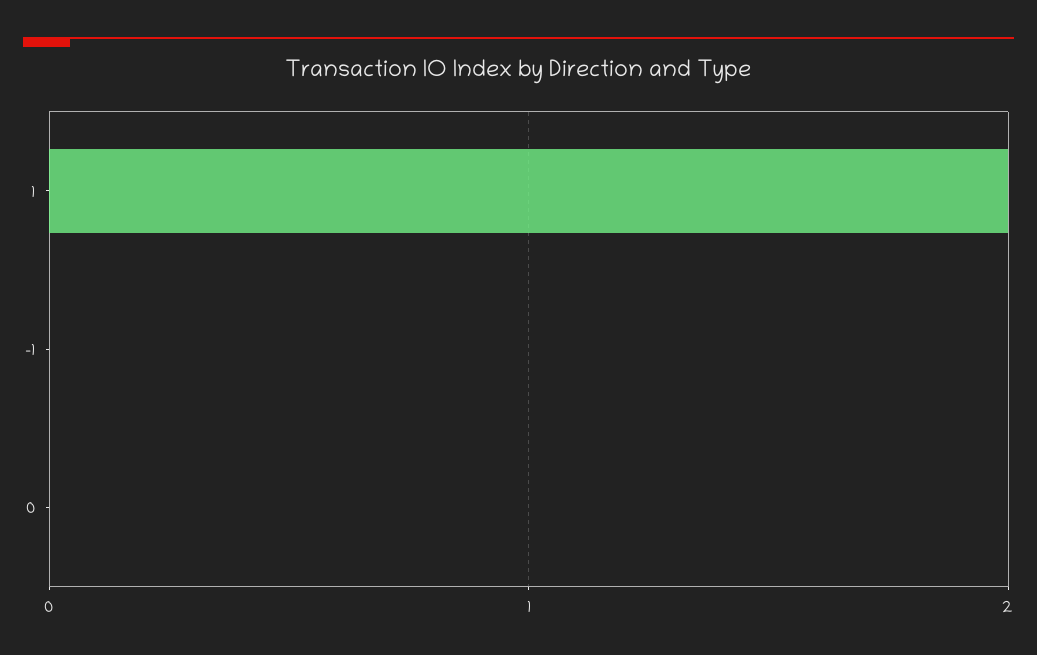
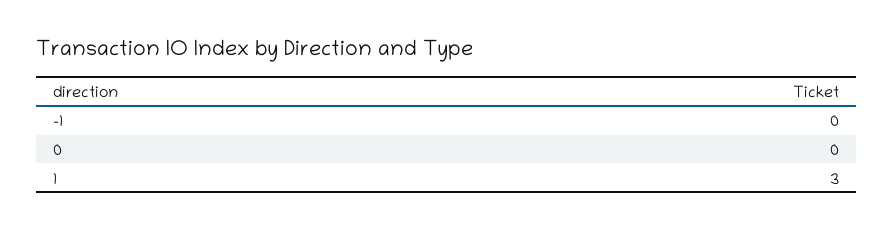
1: 2 -> 3

